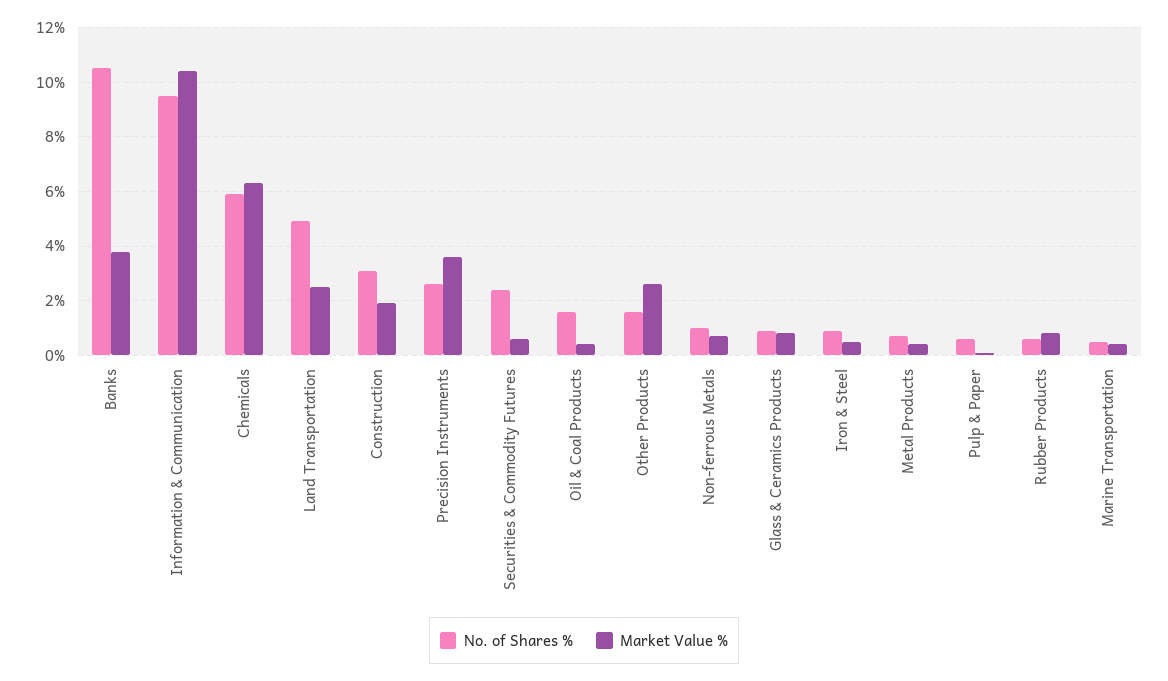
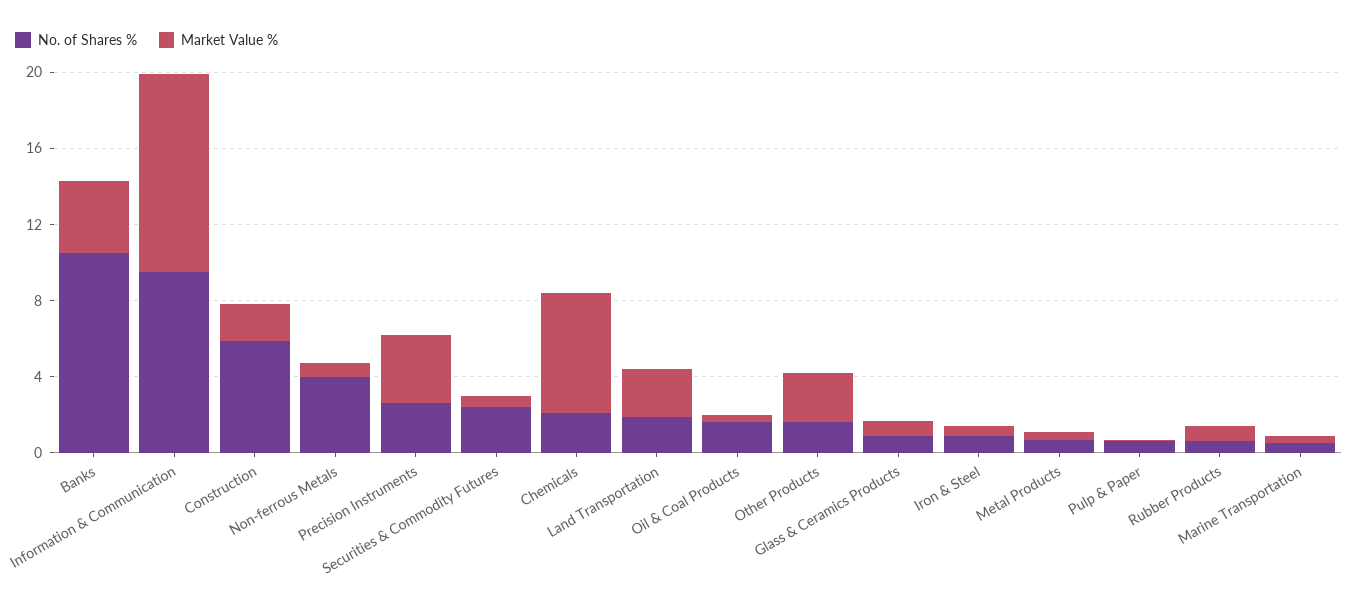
No. of Shares %, Chemicals: 6 -> 2
No. of Shares %, Land Transportation: 5 -> 2
No. of Shares %, Construction: 3 -> 6
No. of Shares %, Non-ferrous Metals: 1 -> 4

